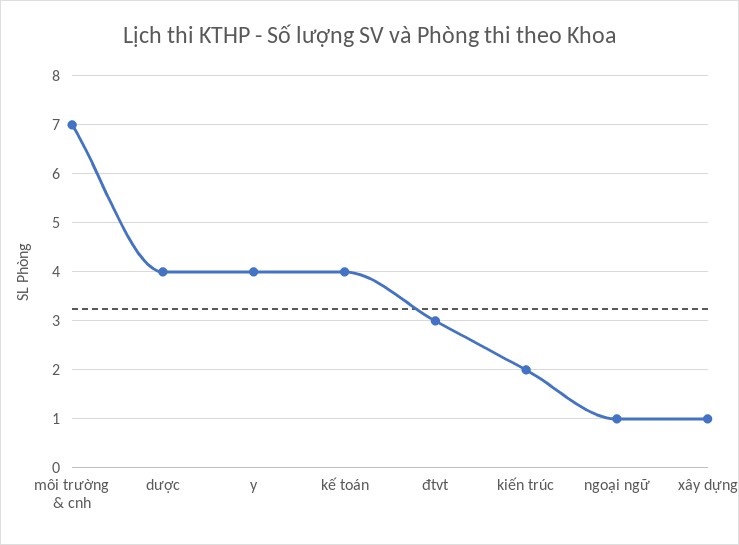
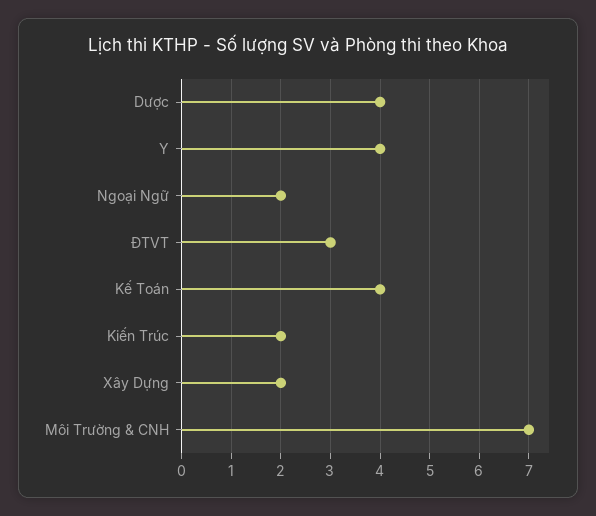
ngoại ngữ: 1 -> 2
xây dựng: 1 -> 2

